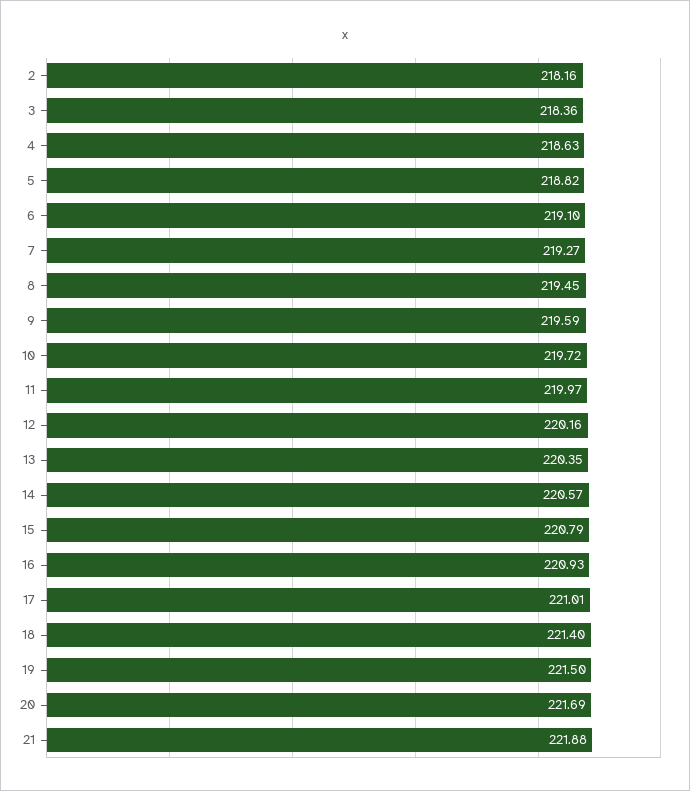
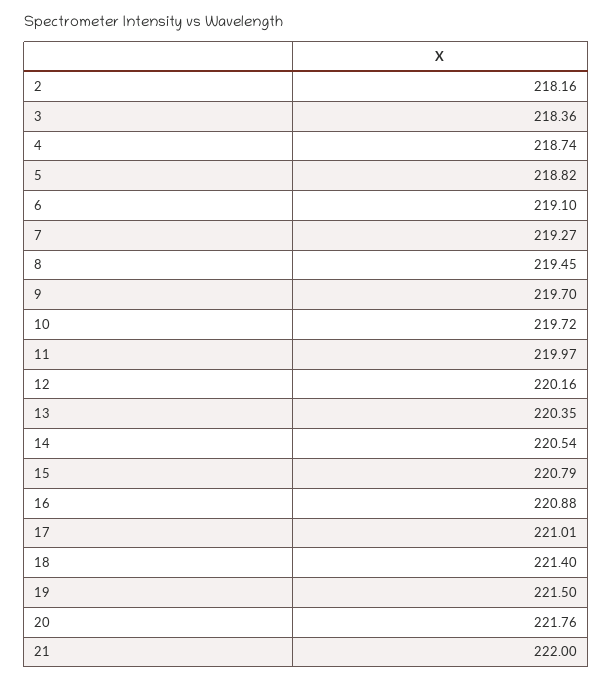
4: 218.63 -> 218.74
9: 219.59 -> 219.7
14: 220.57 -> 220.54
16: 220.93 -> 220.88
20: 221.69 -> 221.76
21: 221.88 -> 222

